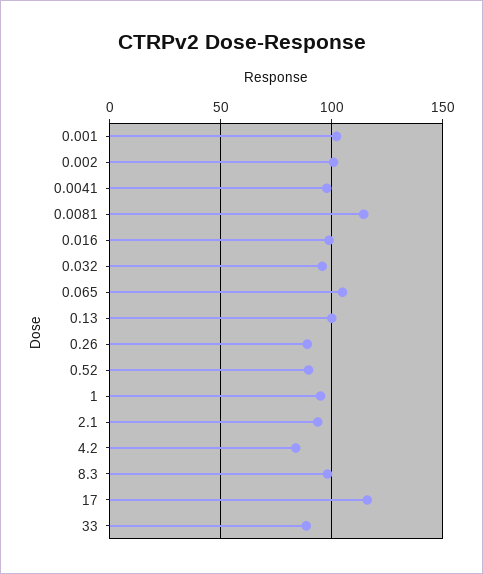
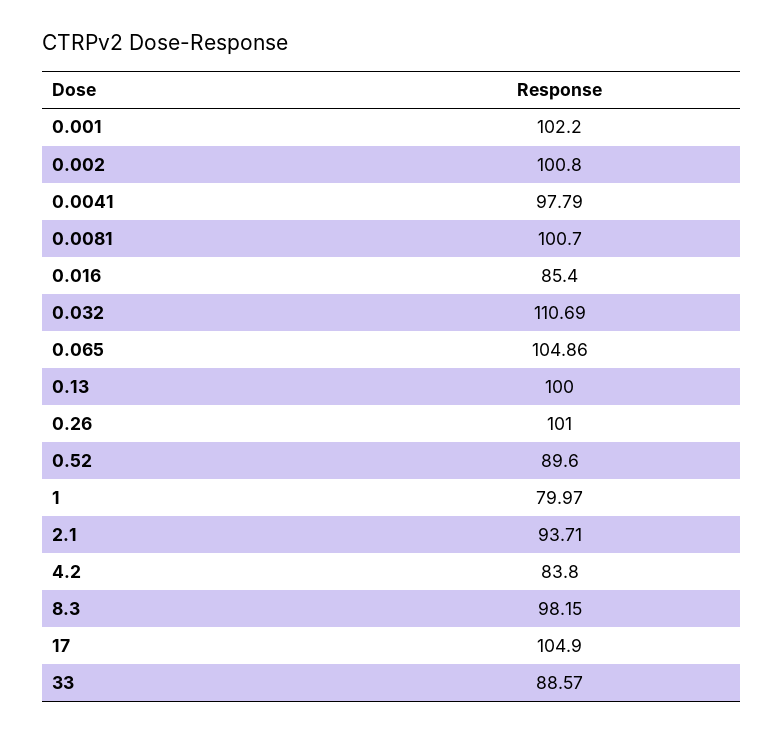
0.0081: 115 -> 100.7
0.016: 100 -> 85.4
0.032: 95 -> 110.69
0.26: 90 -> 101
1: 95 -> 79.97
17: 115 -> 104.9

